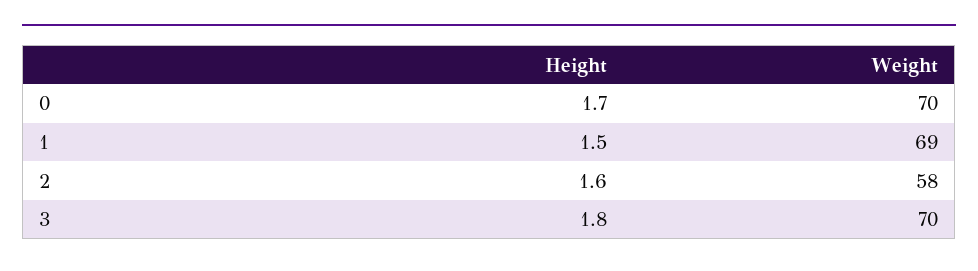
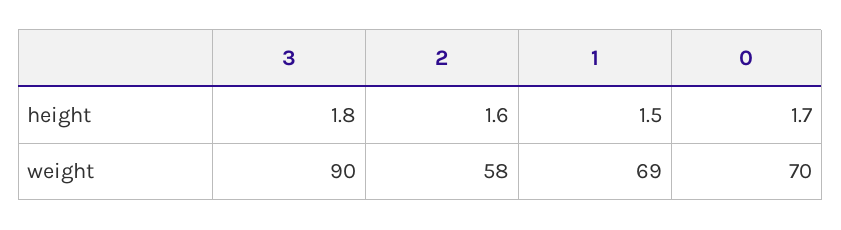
Weight, 3: 70 -> 90

